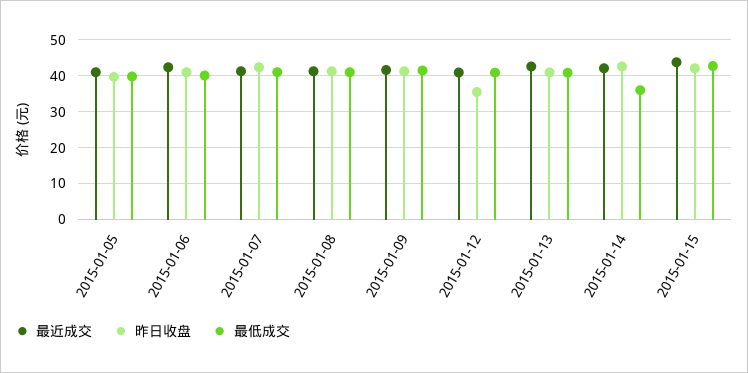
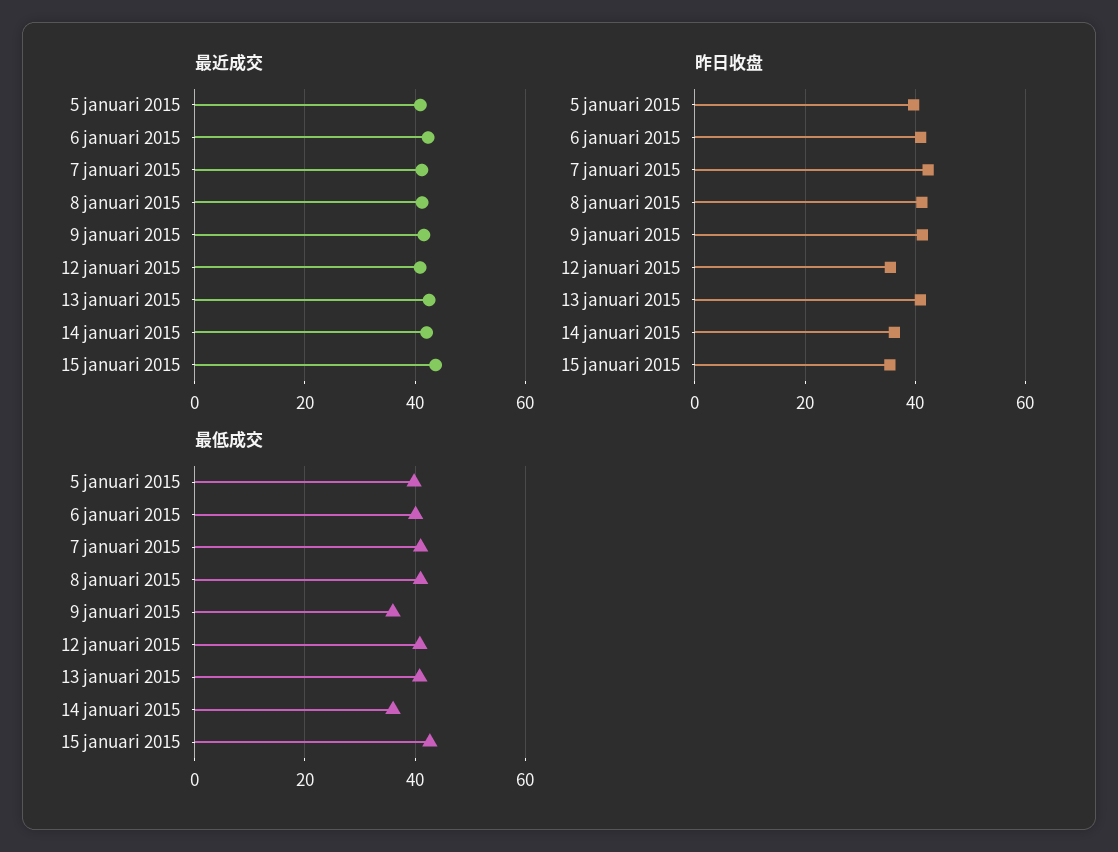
最低成交, 2015-01-09: 42 -> 36
昨日收盘, 2015-01-14: 42 -> 36
昨日收盘, 2015-01-15: 42 -> 36

